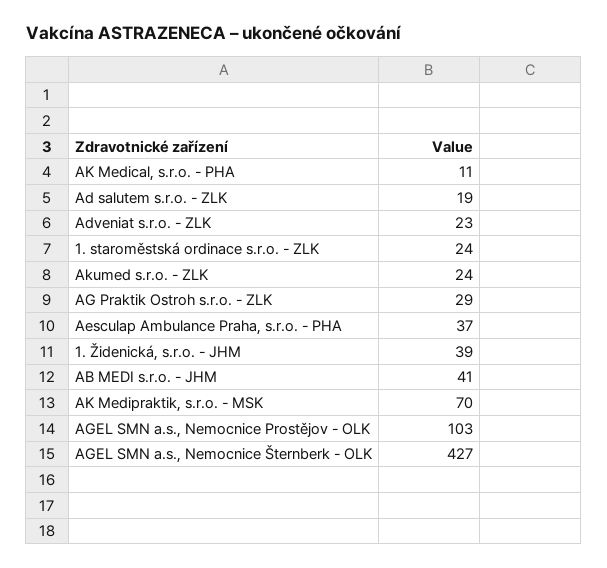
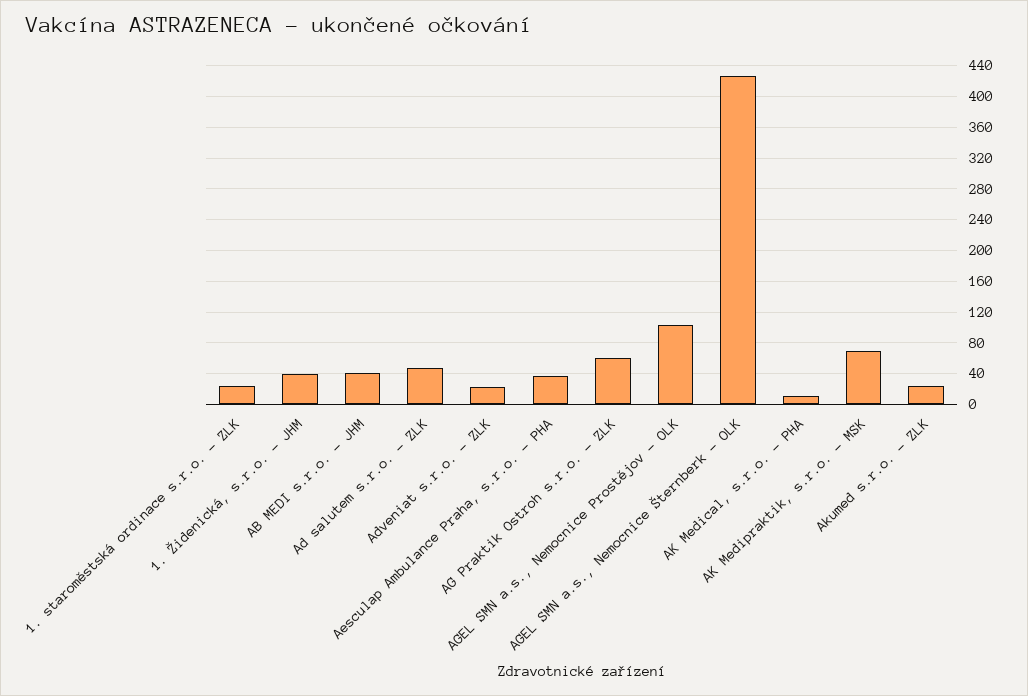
Ad salutem s.r.o. - ZLK: 19 -> 50
AG Praktik Ostroh s.r.o. - ZLK: 29 -> 60

